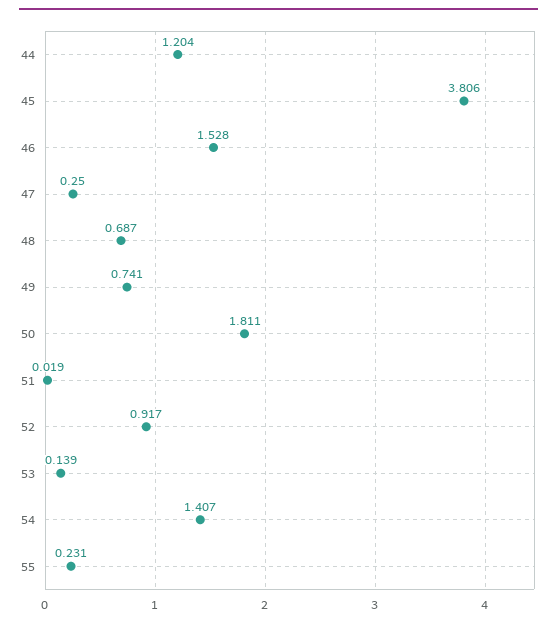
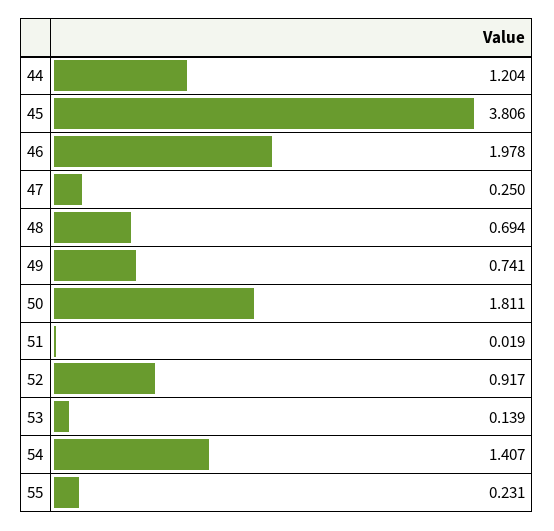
46: 1.528 -> 1.978
48: 0.687 -> 0.694

